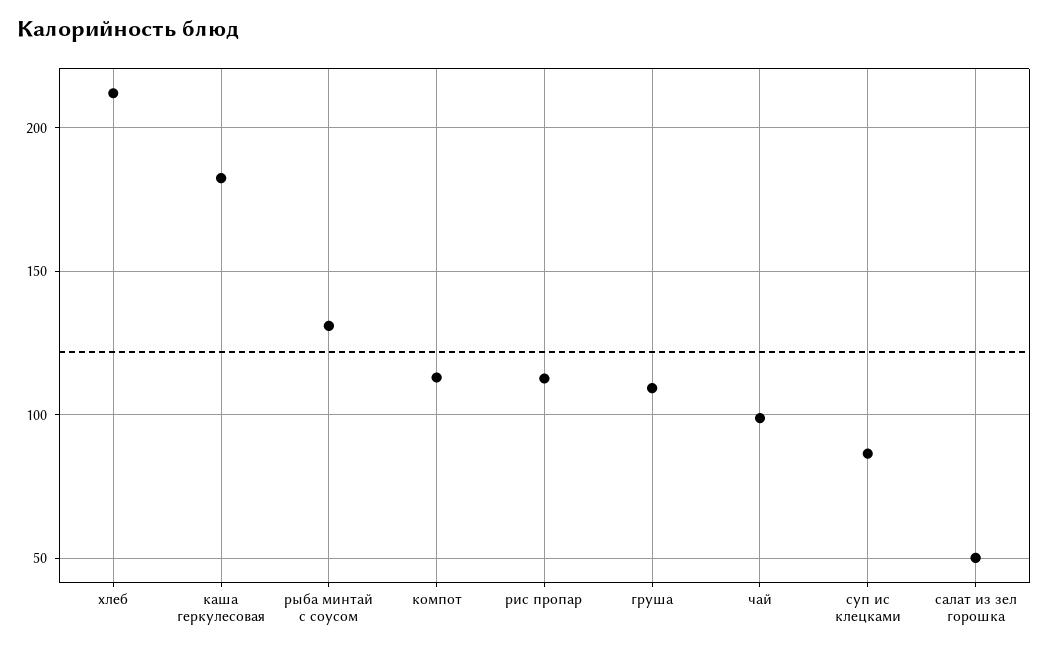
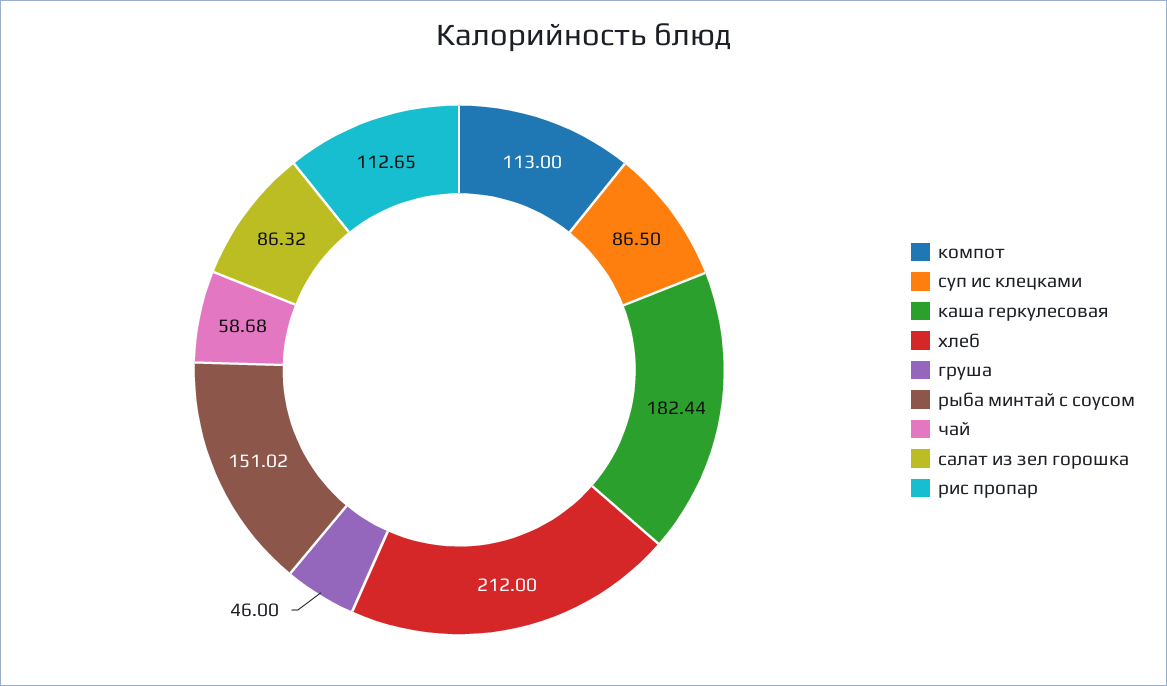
рыба минтай с соусом: 130 -> 151.02
груша: 110 -> 46
чай: 100 -> 58.68
салат из зел горошка: 50 -> 86.32

